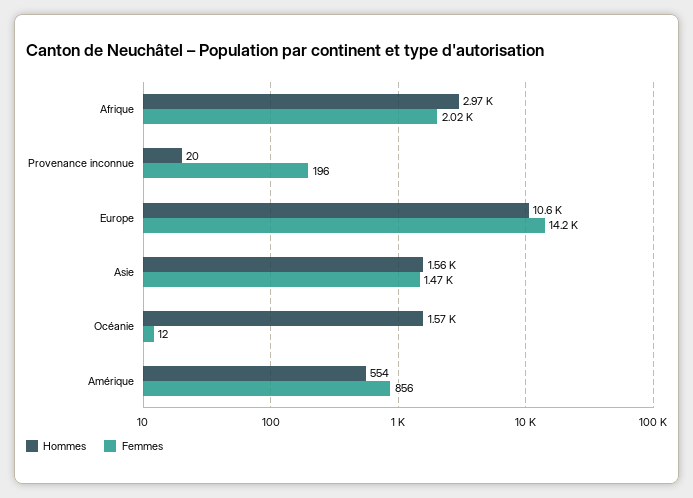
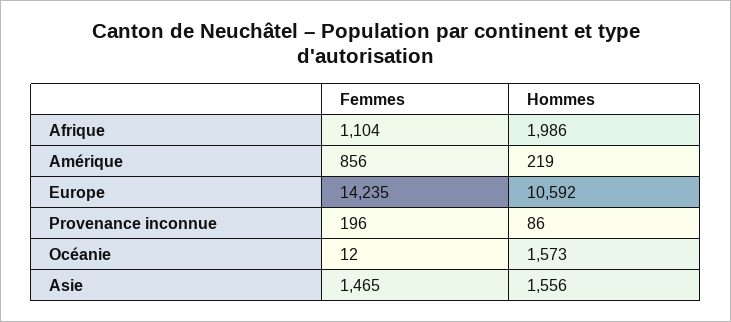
Hommes, Afrique: 2970 -> 1986
Femmes, Afrique: 2020 -> 1104
Hommes, Provenance inconnue: 20 -> 86
Hommes, Amérique: 554 -> 219

